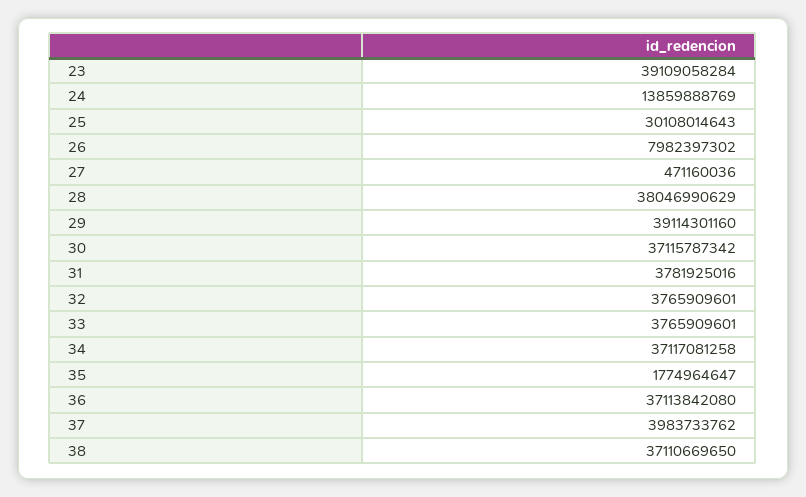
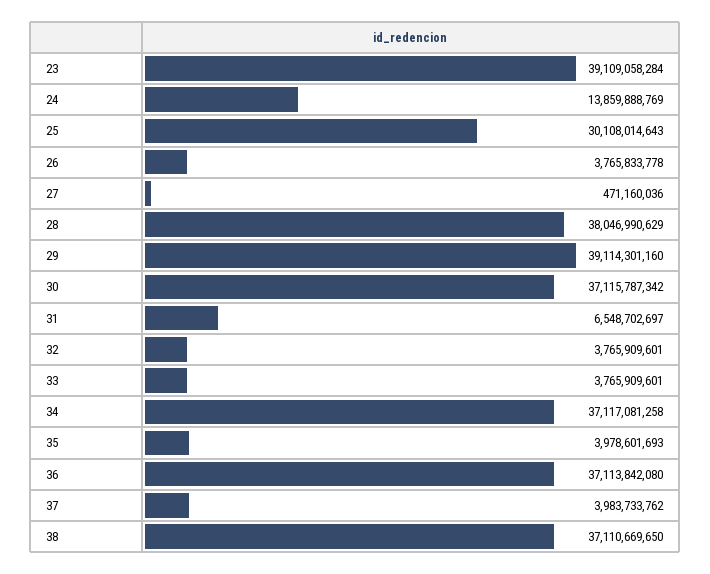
26: 7982397302 -> 3765833778
31: 3781925016 -> 6548702697
35: 1774964647 -> 3978601693

